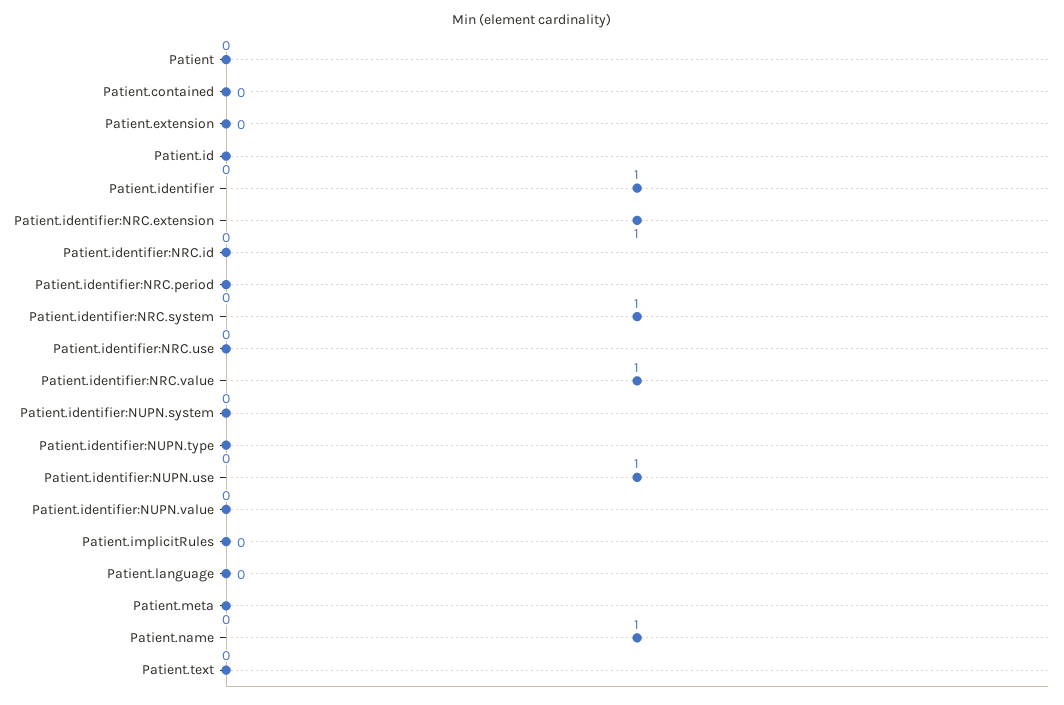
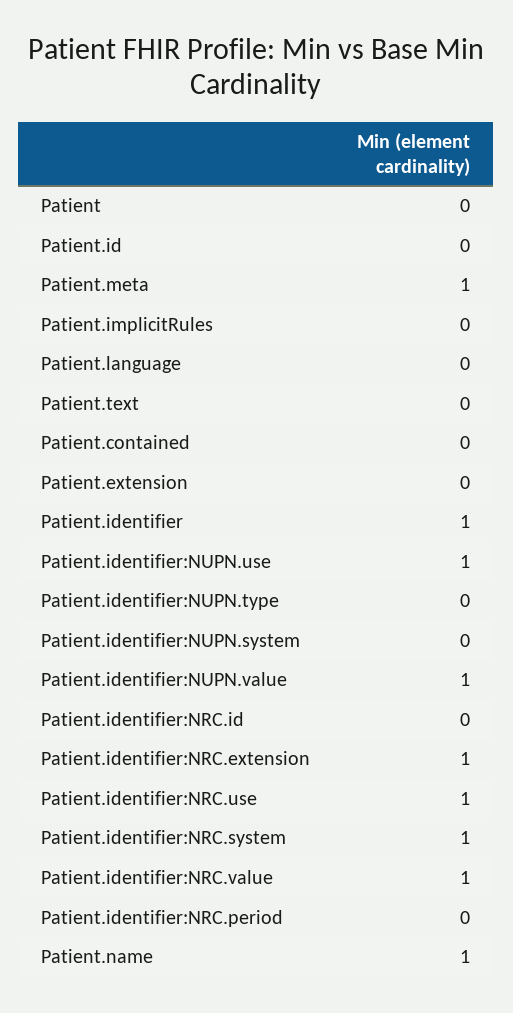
Patient.identifier:NRC.use: 0 -> 1
Patient.identifier:NUPN.value: 0 -> 1
Patient.meta: 0 -> 1

